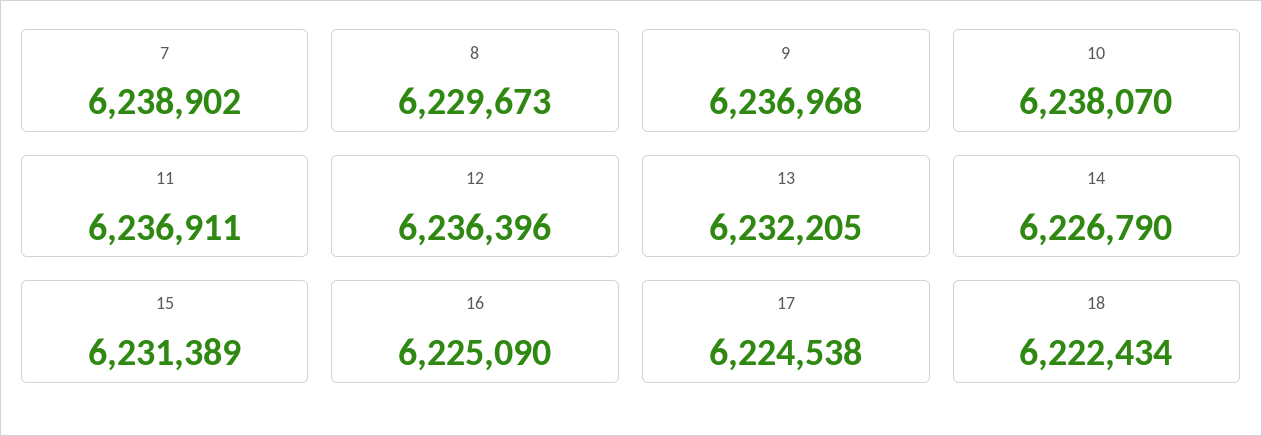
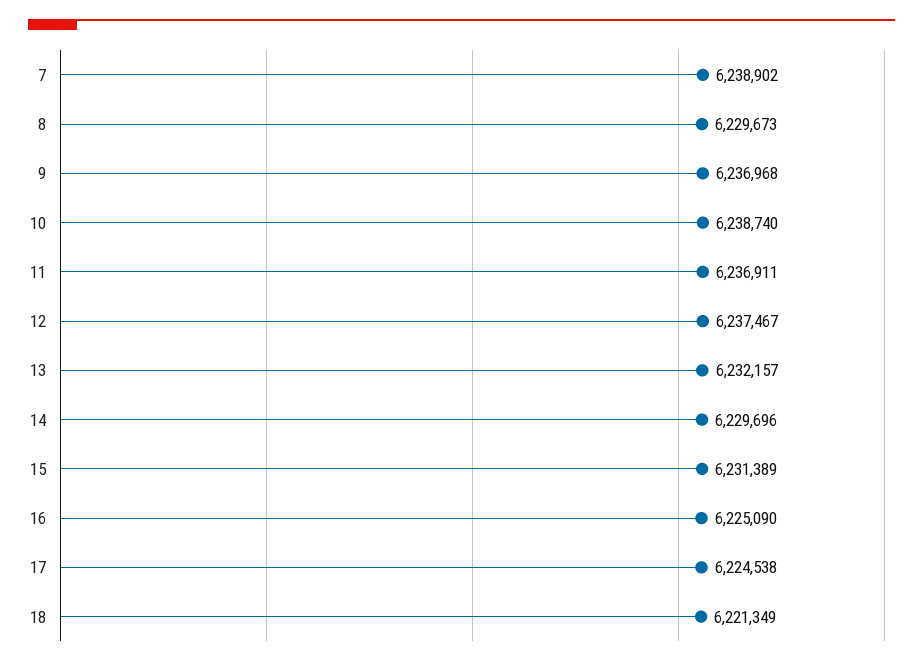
10: 6238070 -> 6238740
12: 6236396 -> 6237467
13: 6232205 -> 6232157
14: 6226790 -> 6229696
18: 6222434 -> 6221349

